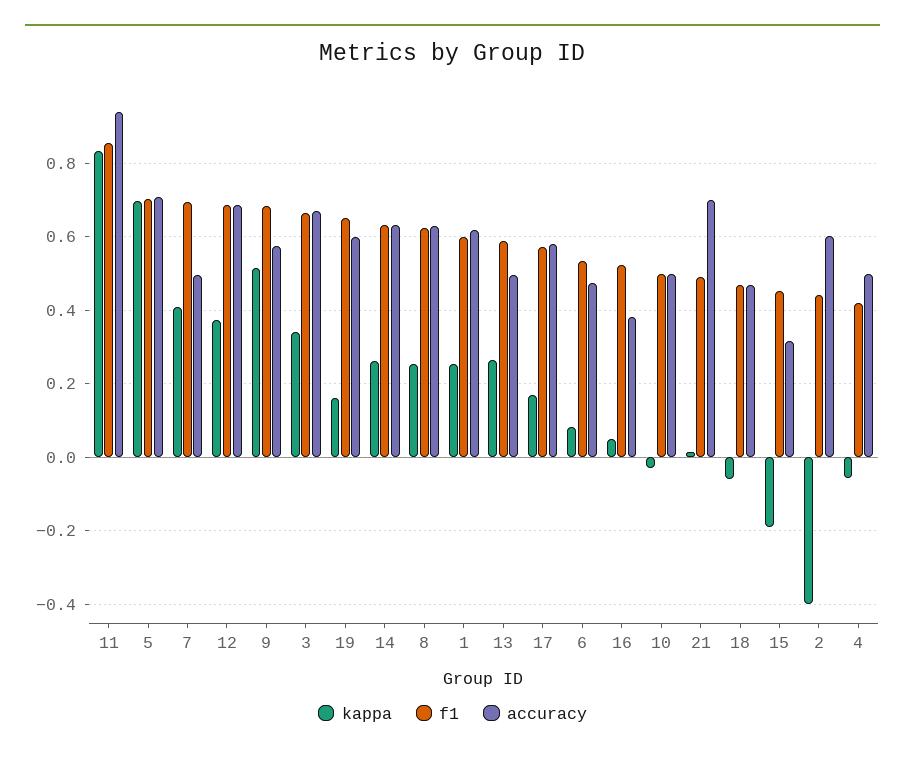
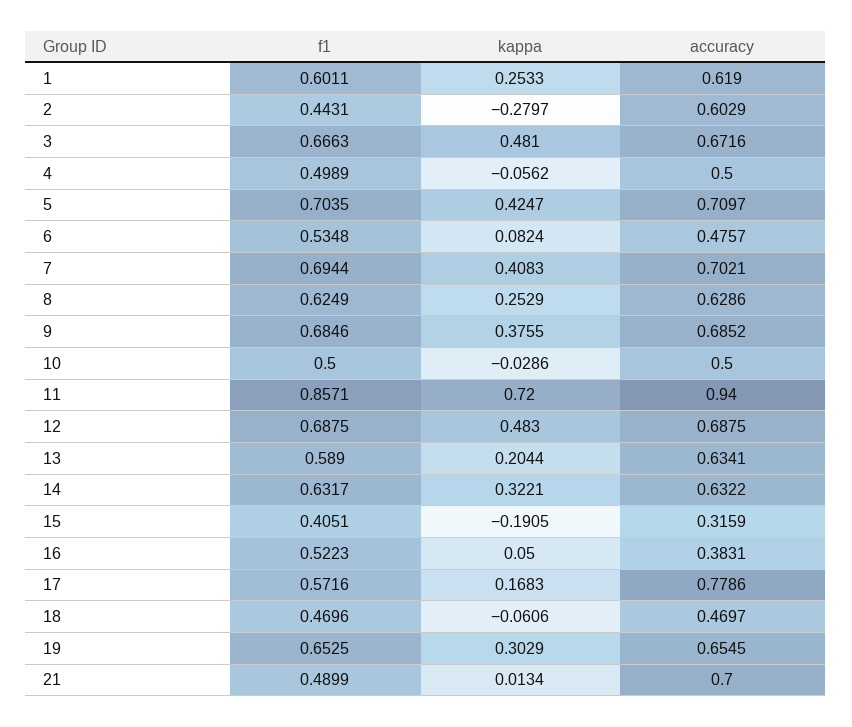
kappa, 11: 0.84 -> 0.72
kappa, 5: 0.7 -> 0.4247
accuracy, 7: 0.5 -> 0.7021
kappa, 12: 0.38 -> 0.483
kappa, 9: 0.52 -> 0.3755
accuracy, 9: 0.58 -> 0.6852
kappa, 3: 0.34 -> 0.481
kappa, 19: 0.16 -> 0.3029
accuracy, 19: 0.6 -> 0.6545
kappa, 14: 0.26 -> 0.3221
kappa, 13: 0.26 -> 0.2044
accuracy, 13: 0.5 -> 0.6341
accuracy, 17: 0.58 -> 0.7786
f1, 15: 0.46 -> 0.4051
kappa, 2: -0.4 -> -0.2797
f1, 4: 0.42 -> 0.4989

